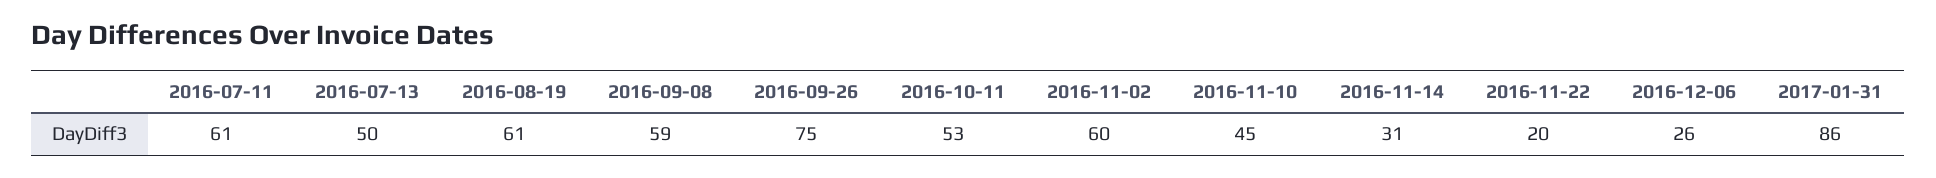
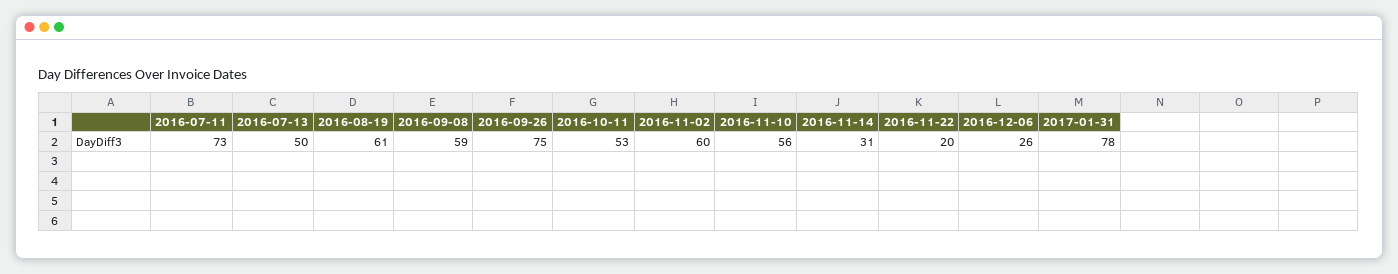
2016-07-11: 61 -> 73
2016-11-10: 45 -> 56
2017-01-31: 86 -> 78

